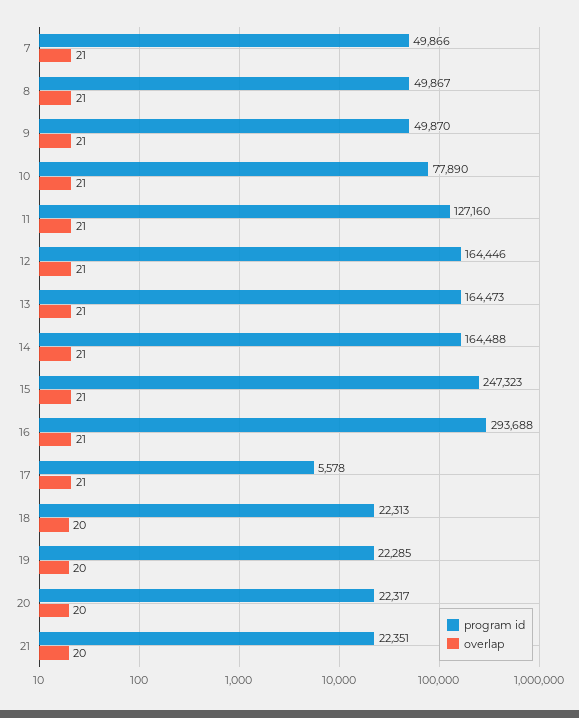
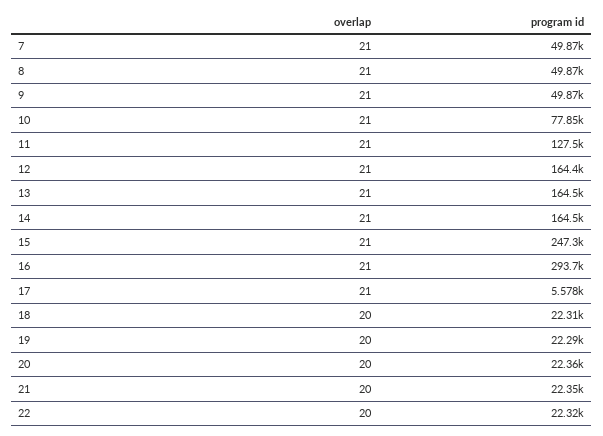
program id, 10: 77890 -> 77850
program id, 11: 127160 -> 127500
program id, 20: 22317 -> 22360
overlap, 22: none -> 20
program id, 22: none -> 22320

